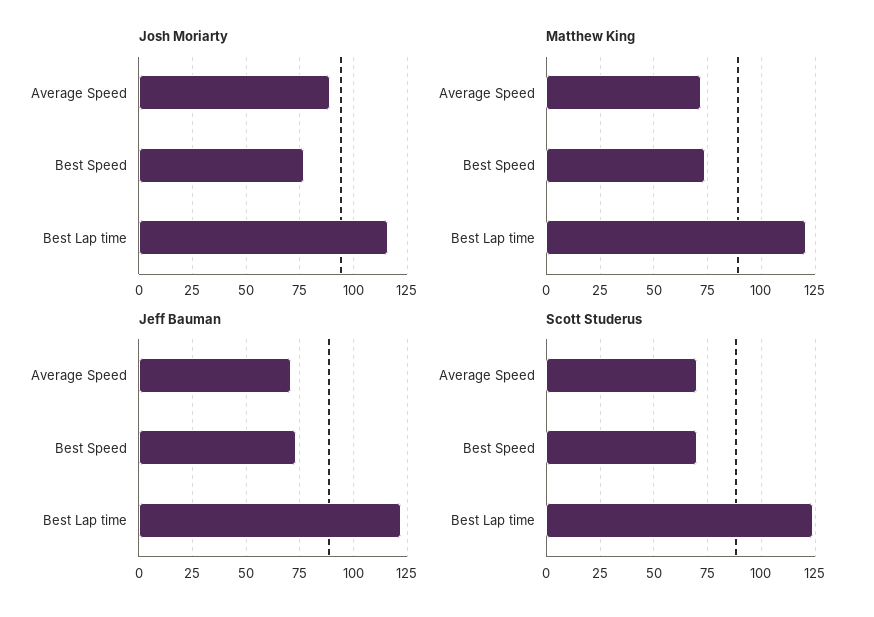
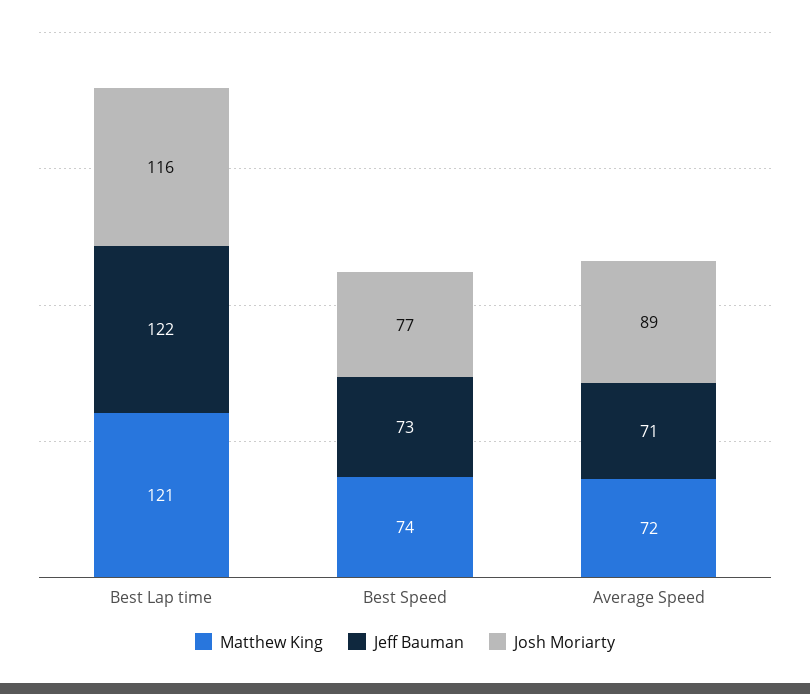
Scott Studerus, Average Speed: 70 -> none
Scott Studerus, Best Speed: 70 -> none
Scott Studerus, Best Lap time: 125 -> none

